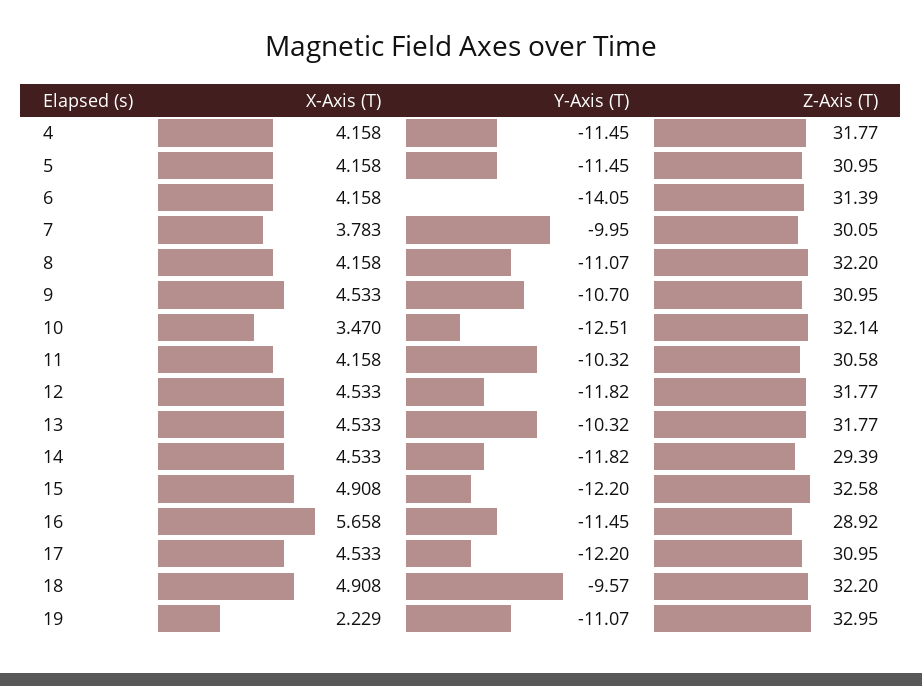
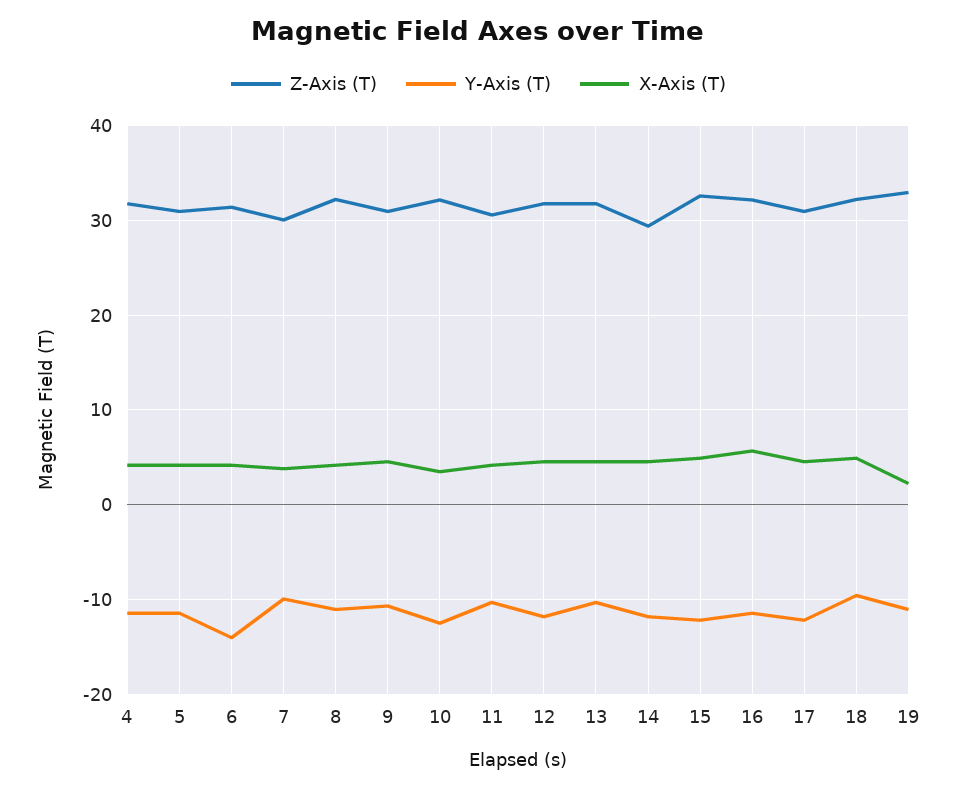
Z-Axis (T), 16: 28.92 -> 32

